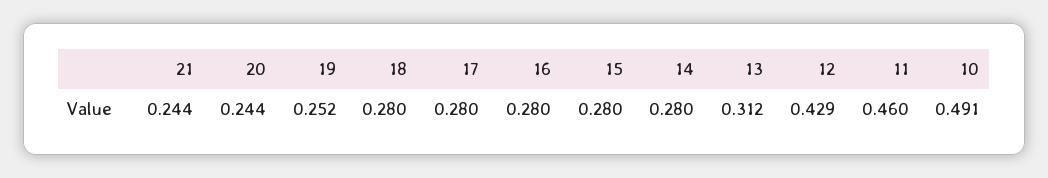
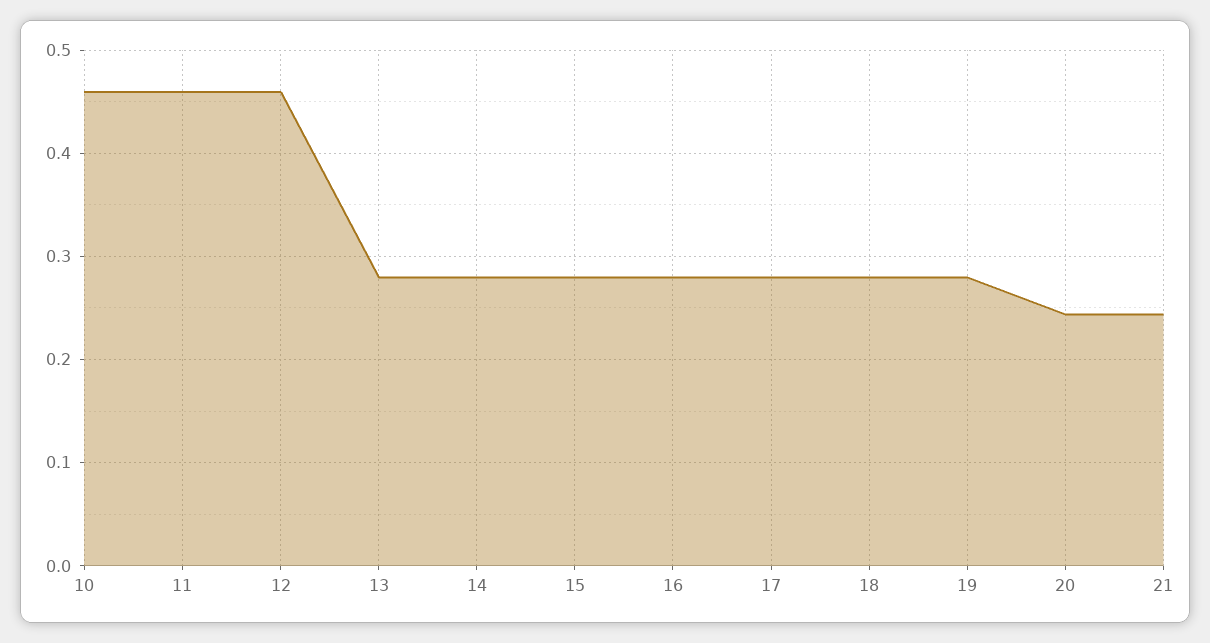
19: 0.252 -> 0.28
13: 0.312 -> 0.28
12: 0.429 -> 0.46
10: 0.491 -> 0.46

